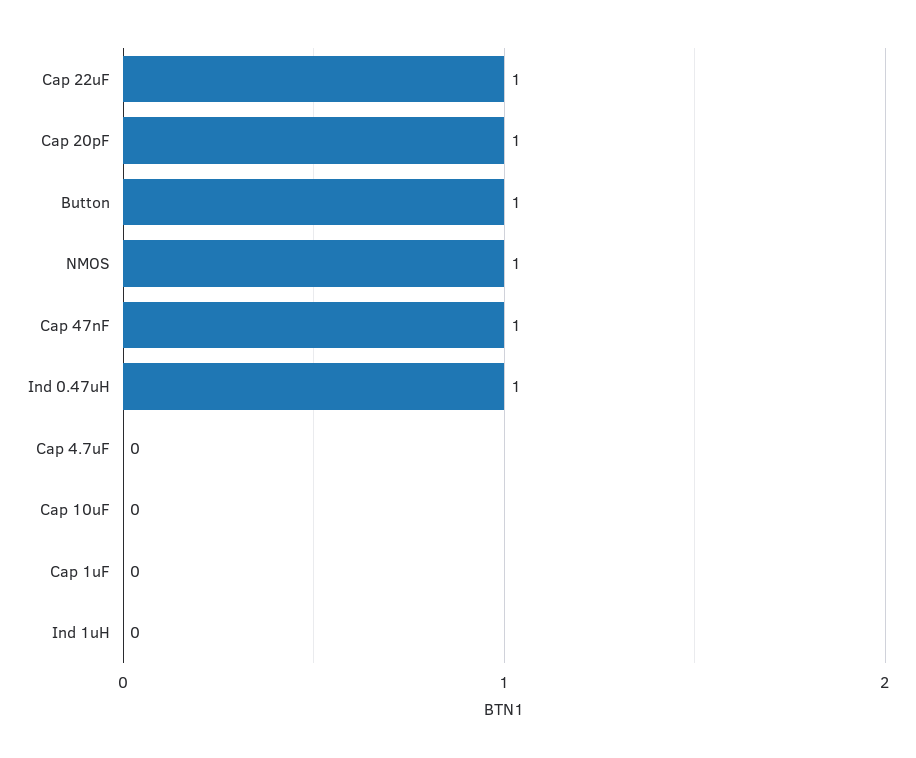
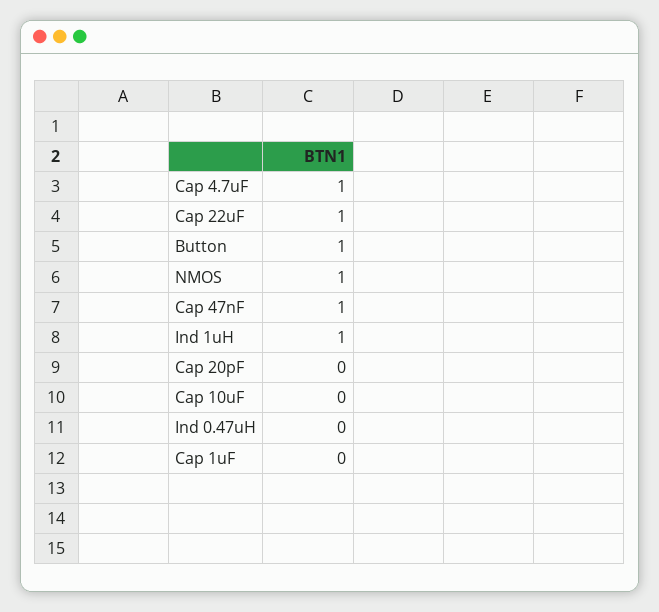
Cap 20pF: 1 -> 0
Ind 0.47uH: 1 -> 0
Cap 4.7uF: 0 -> 1
Ind 1uH: 0 -> 1

